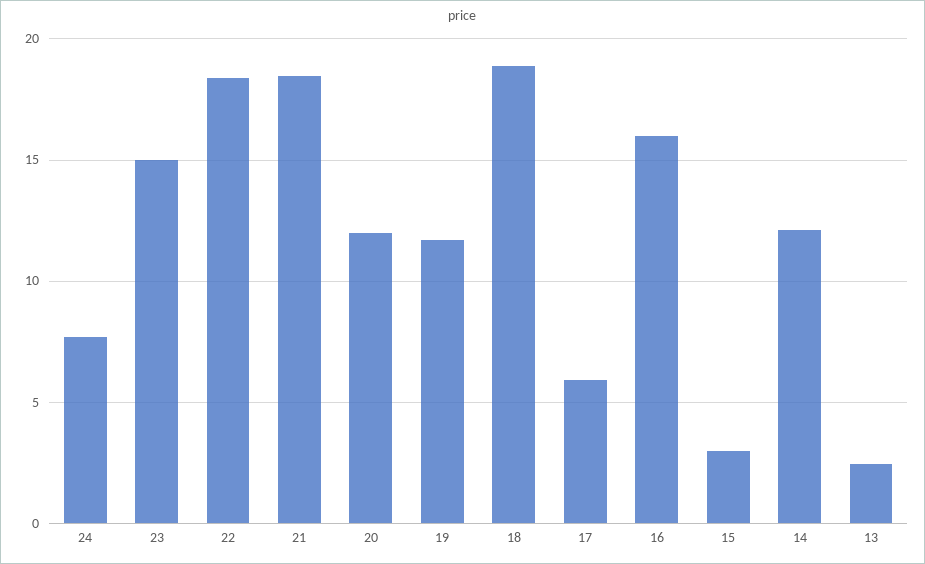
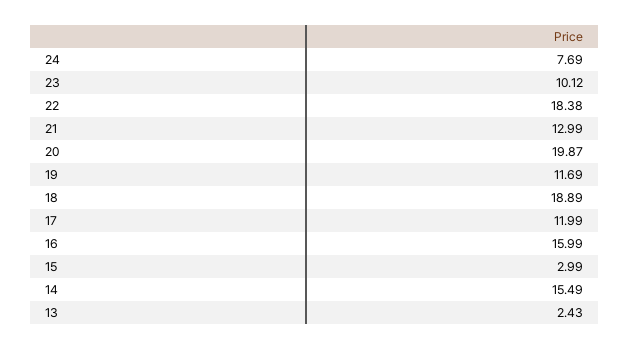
23: 15 -> 10.12
21: 18.5 -> 12.99
20: 12 -> 19.87
17: 6 -> 11.99
14: 12 -> 15.49

